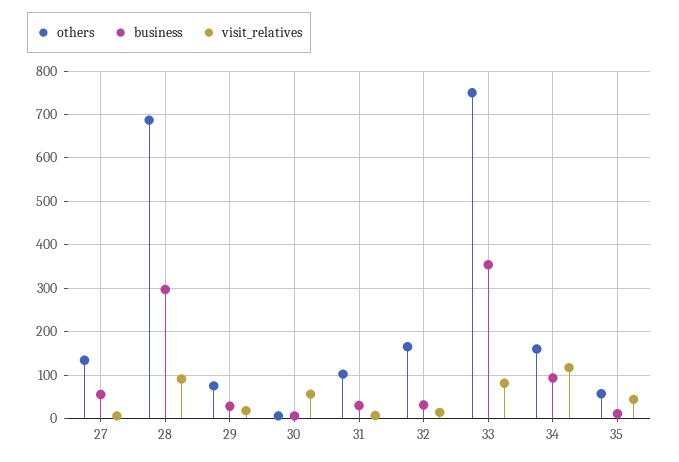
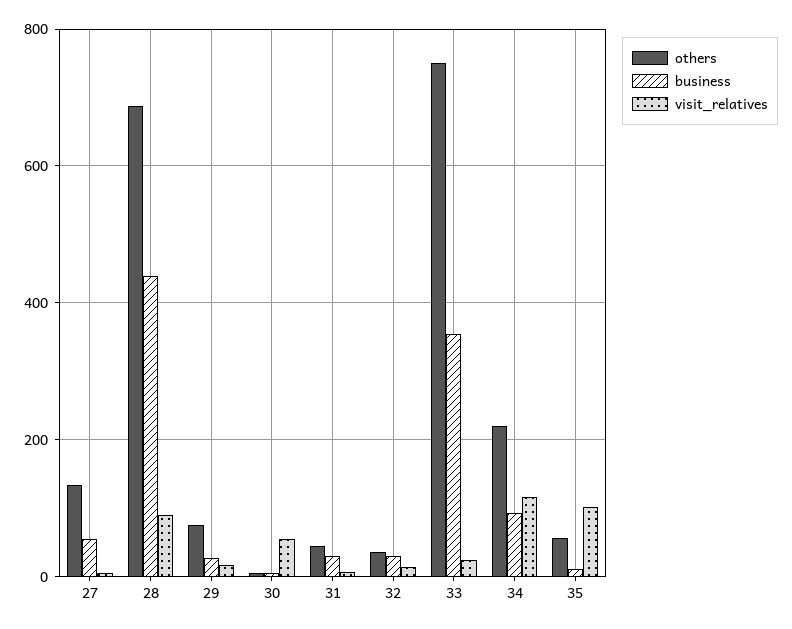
business, 28: 300 -> 440
others, 31: 100 -> 40
others, 32: 160 -> 40
visit_relatives, 33: 80 -> 20
others, 34: 160 -> 220
visit_relatives, 35: 40 -> 100

